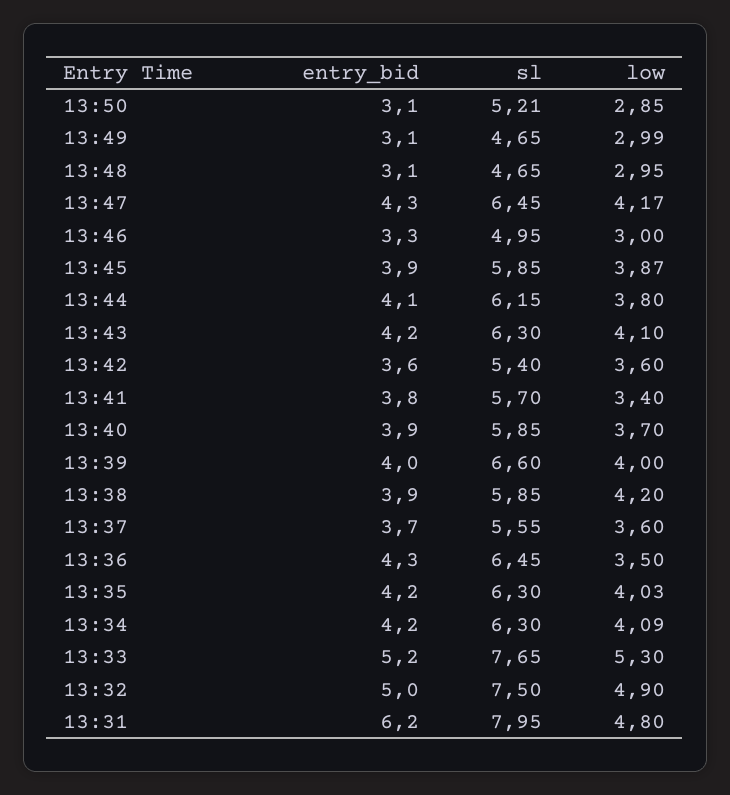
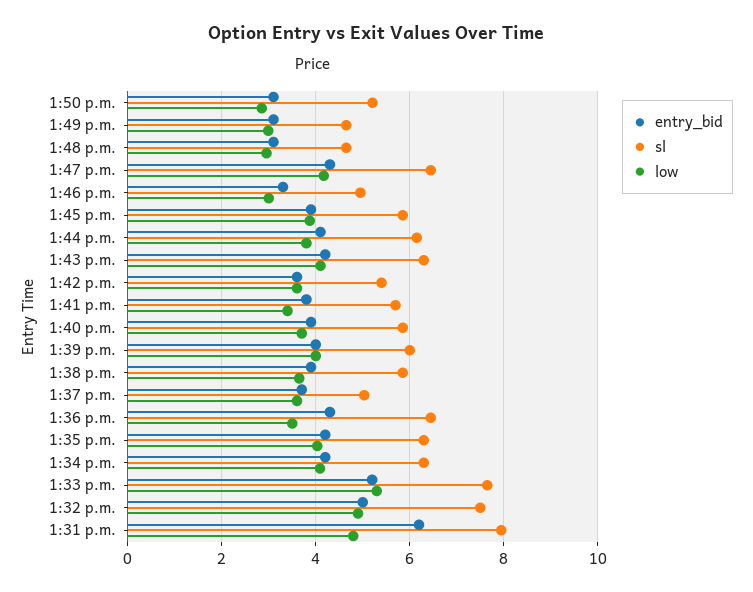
sl, 13:39: 6.6 -> 6
low, 13:38: 4.2 -> 3.6
sl, 13:37: 5.55 -> 5

